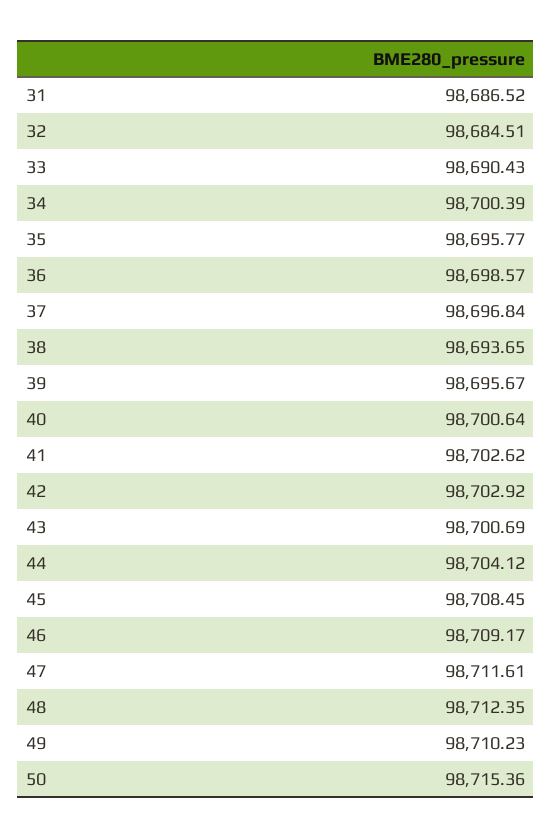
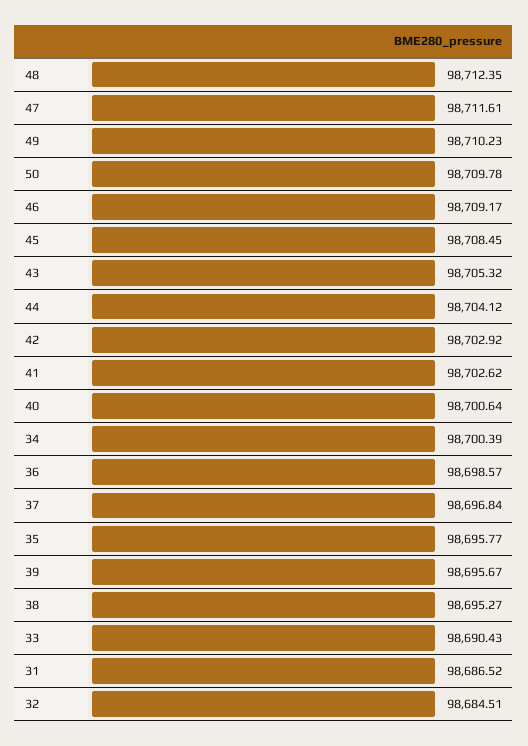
38: 98693.65 -> 98695.27
43: 98700.69 -> 98705.32
50: 98715.36 -> 98709.78

